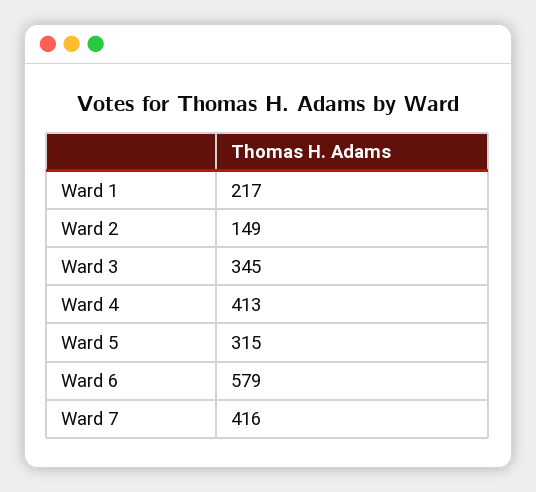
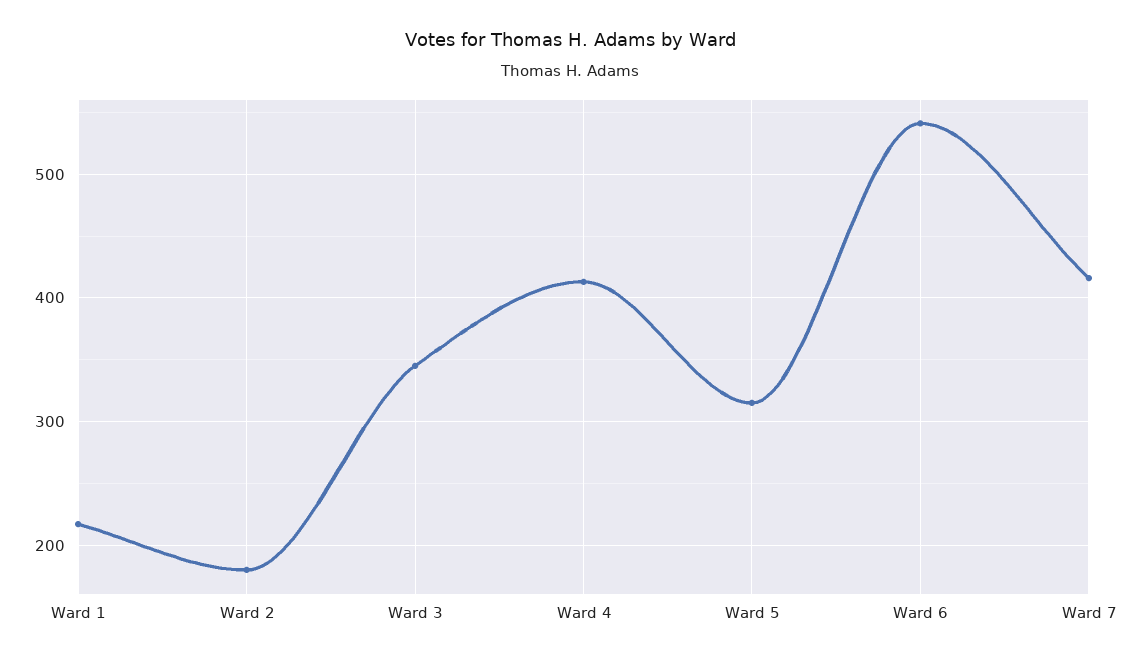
Ward 2: 149 -> 180
Ward 6: 579 -> 540

